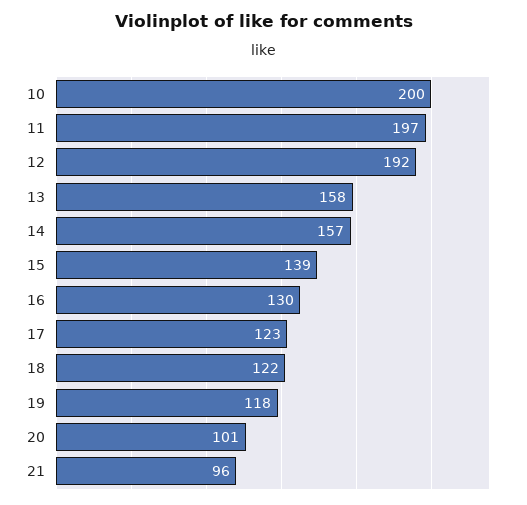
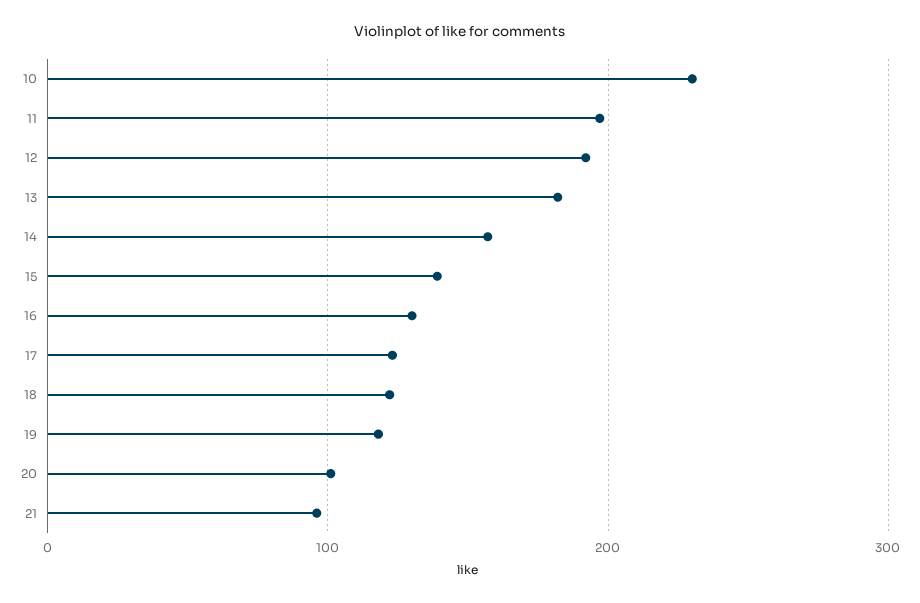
10: 200 -> 230
13: 158 -> 180

